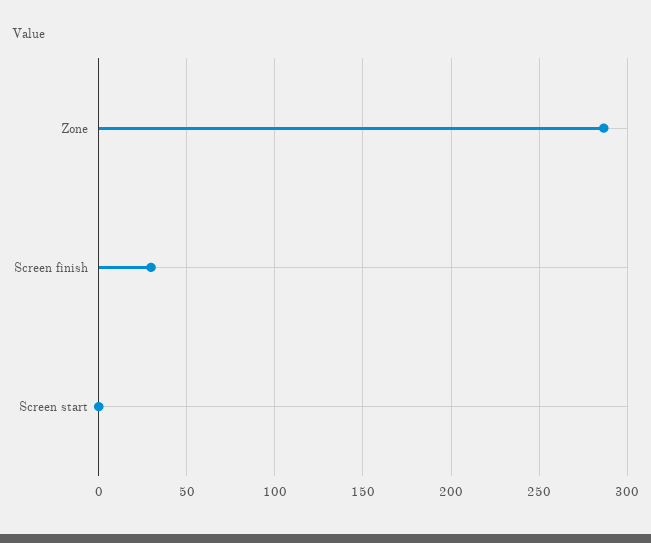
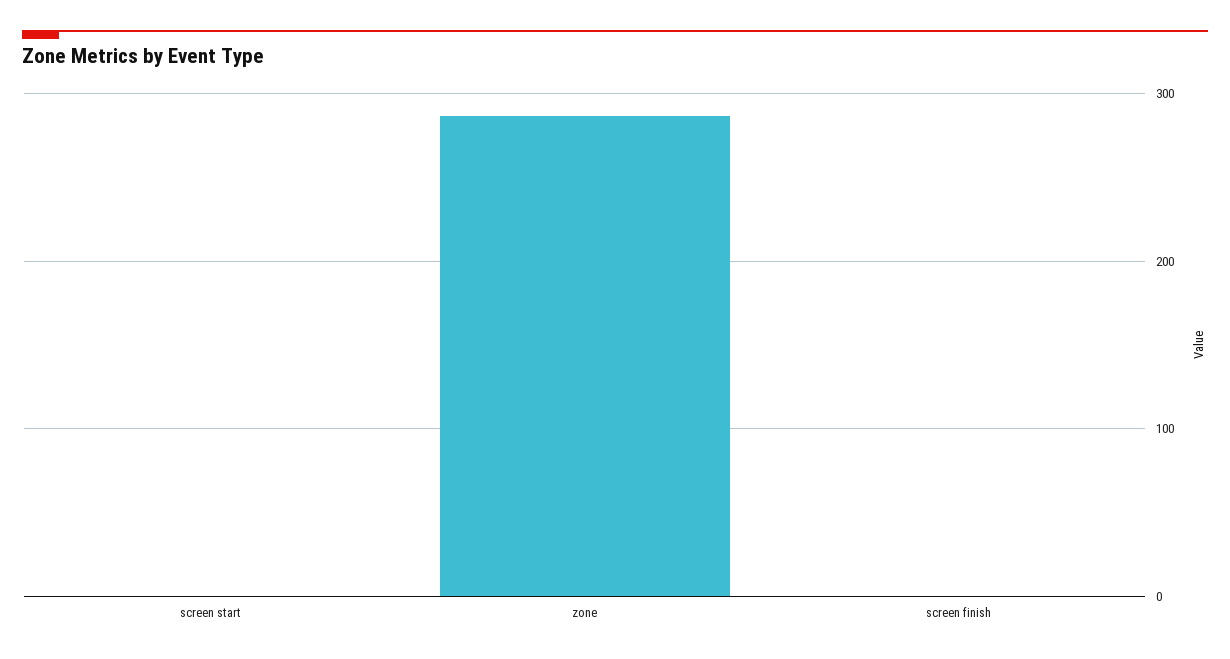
Screen finish: 30 -> 0

